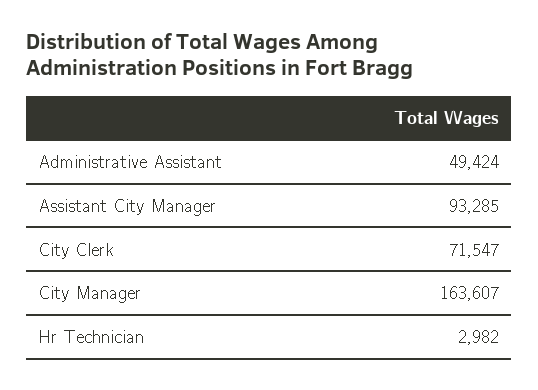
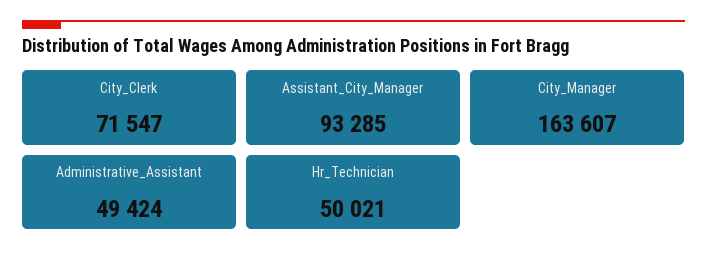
Hr Technician: 2982 -> 50021

